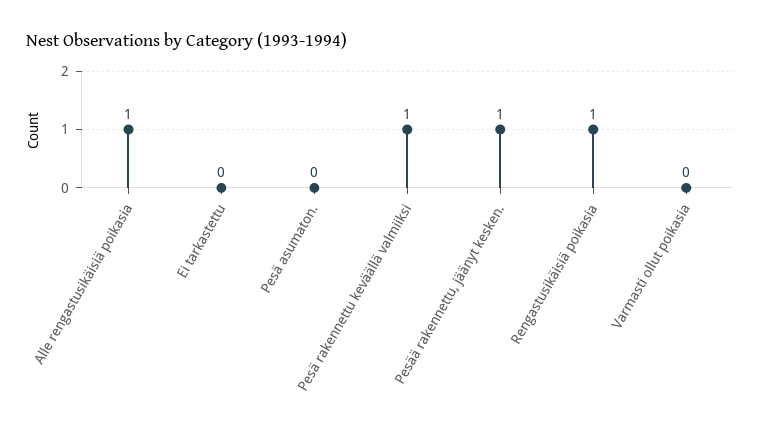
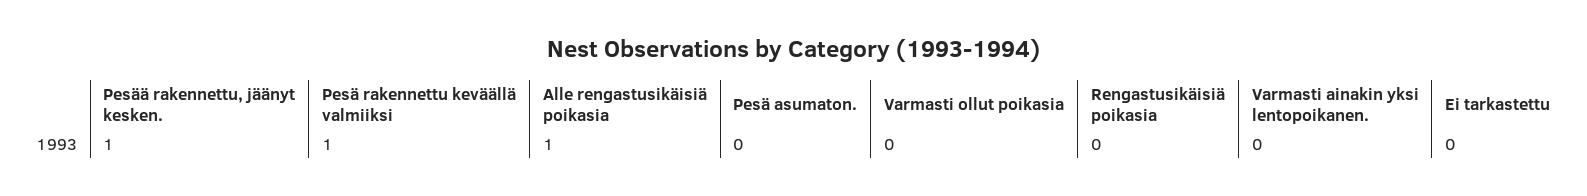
Rengastusikäisiä poikasia: 1 -> 0
Varmasti ainakin yksi lentopoikanen.: none -> 0

